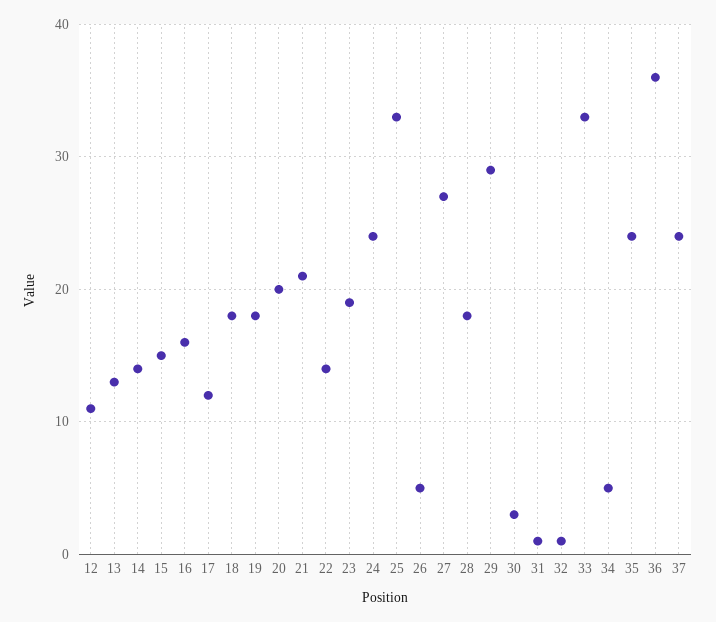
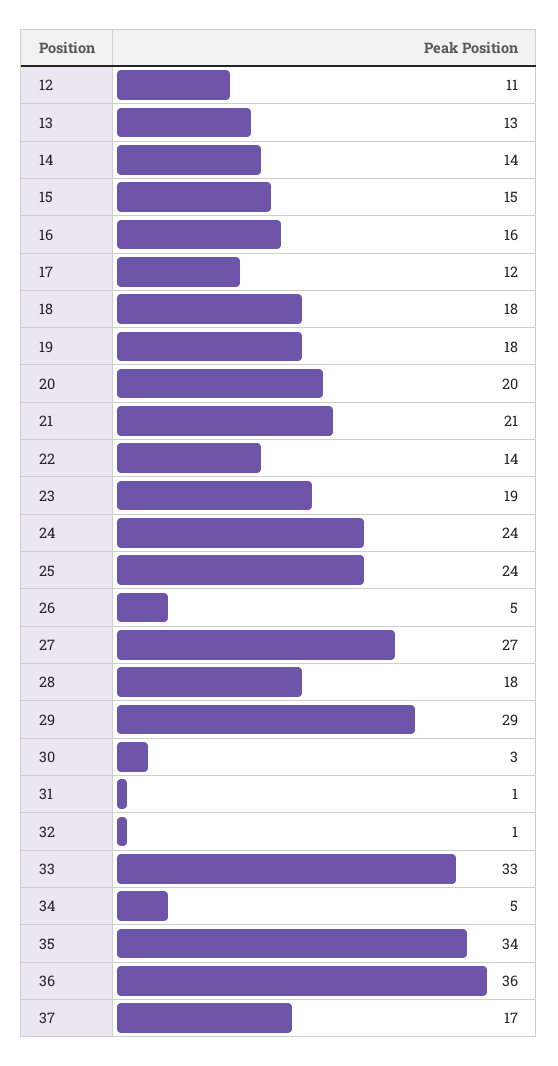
25: 33 -> 24
35: 24 -> 34
37: 24 -> 17

